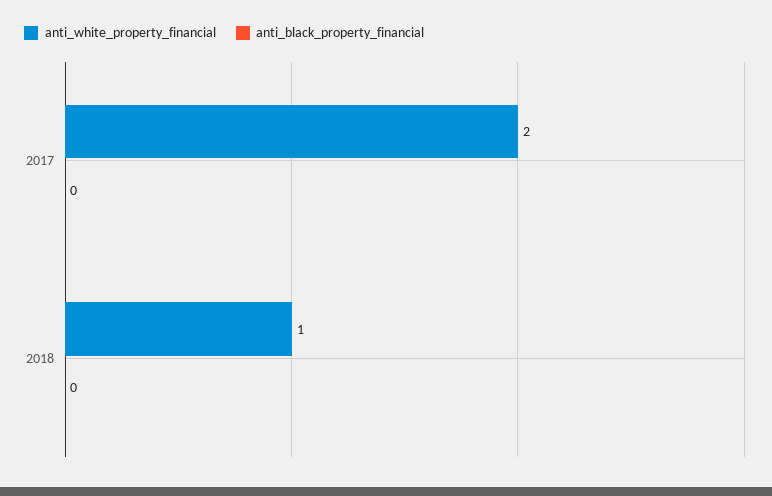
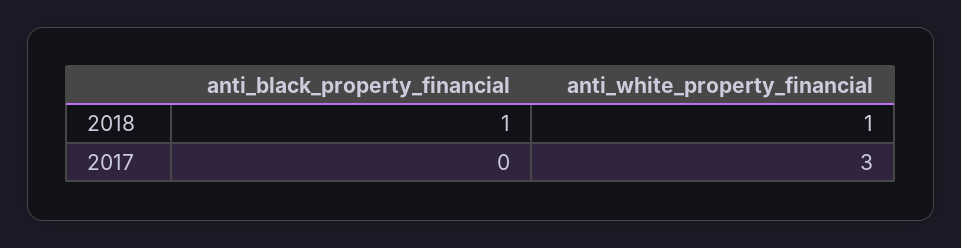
anti_white_property_financial, 2017: 2 -> 3
anti_black_property_financial, 2018: 0 -> 1

